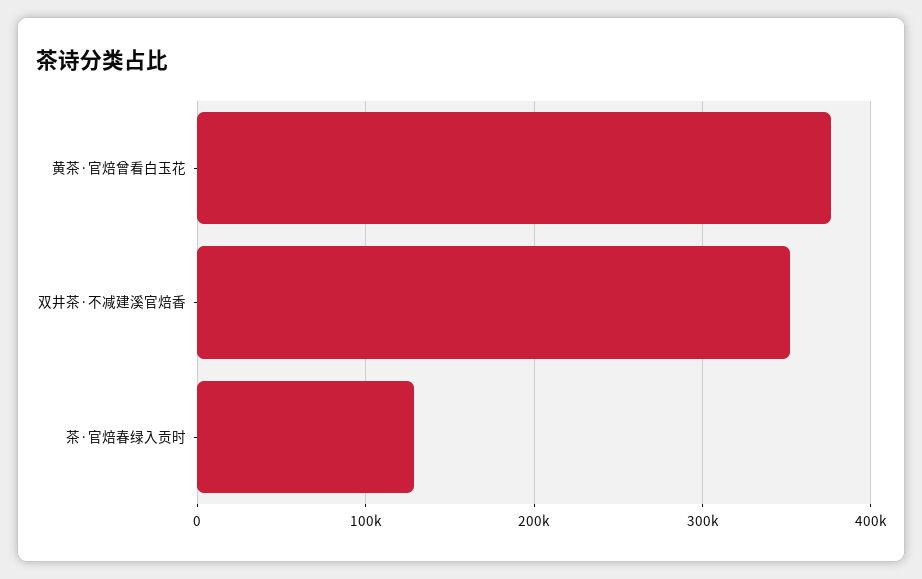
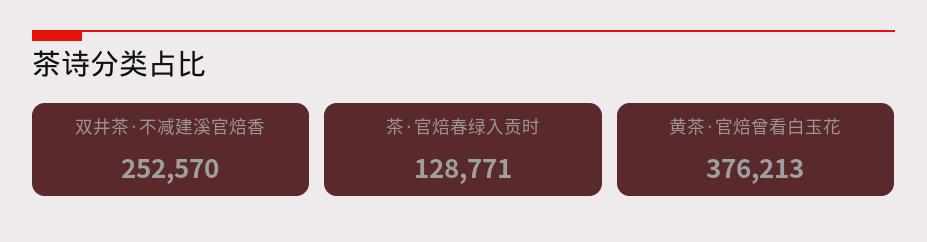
双井茶·不减建溪官焙香: 350000 -> 252570

